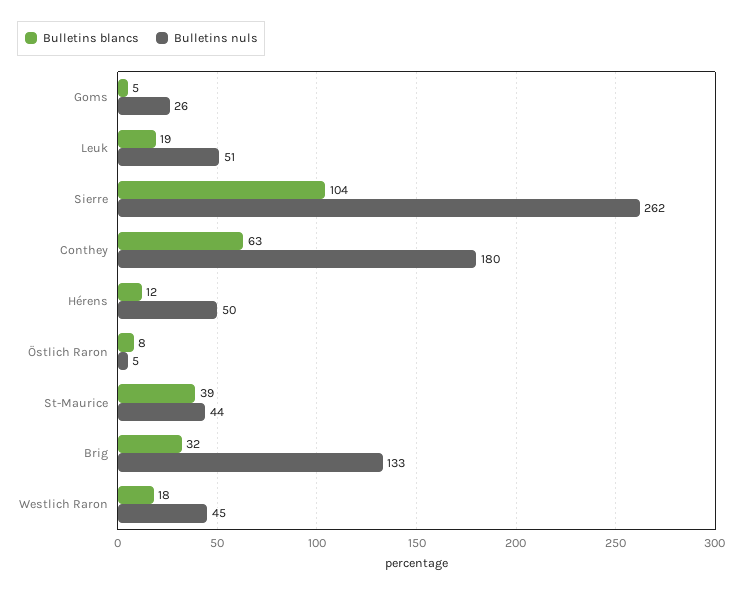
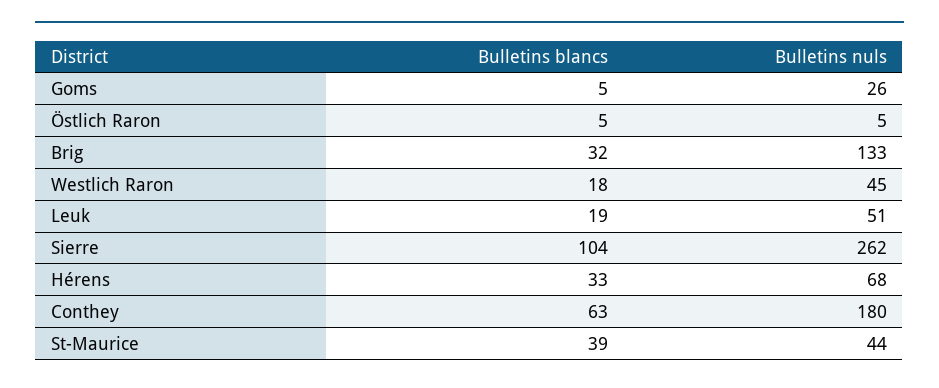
Bulletins blancs, Hérens: 12 -> 33
Bulletins nuls, Hérens: 50 -> 68
Bulletins blancs, Östlich Raron: 8 -> 5

